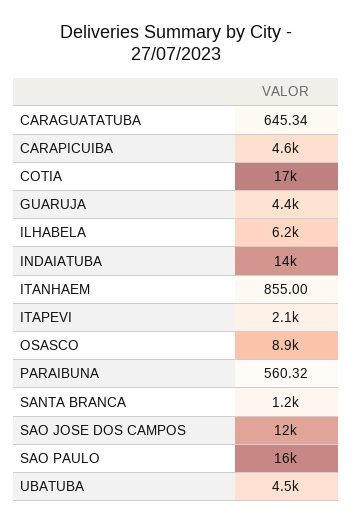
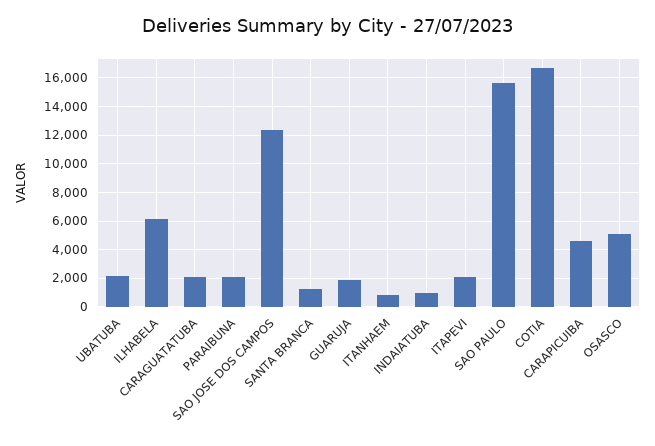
CARAGUATATUBA: 645.34 -> 2000
GUARUJA: 4400 -> 2000
INDAIATUBA: 14000 -> 1000
OSASCO: 8900 -> 5000
PARAIBUNA: 560.32 -> 2000
UBATUBA: 4500 -> 2000

